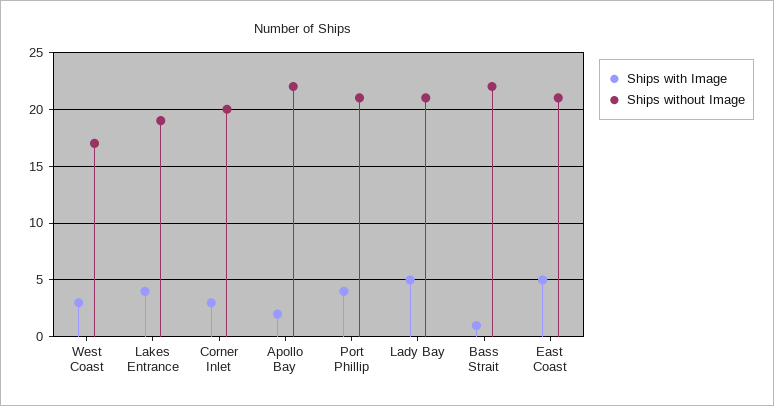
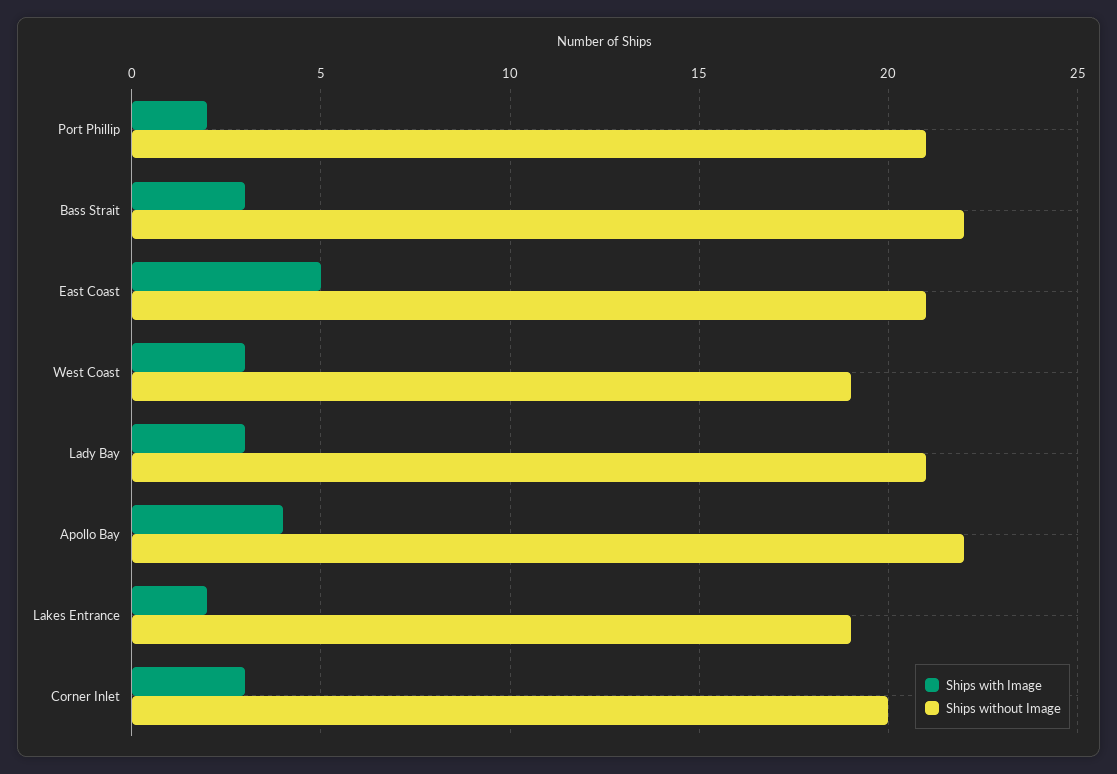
Ships without Image, West Coast: 17 -> 19
Ships with Image, Lakes Entrance: 4 -> 2
Ships with Image, Apollo Bay: 2 -> 4
Ships with Image, Port Phillip: 4 -> 2
Ships with Image, Lady Bay: 5 -> 3
Ships with Image, Bass Strait: 1 -> 3

